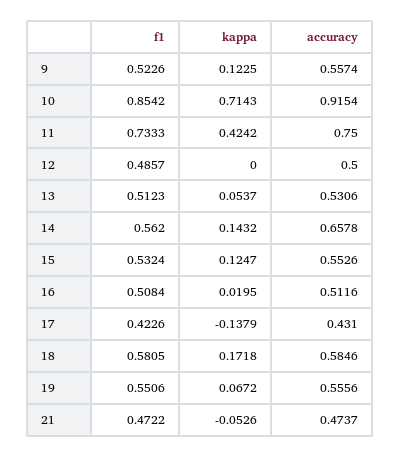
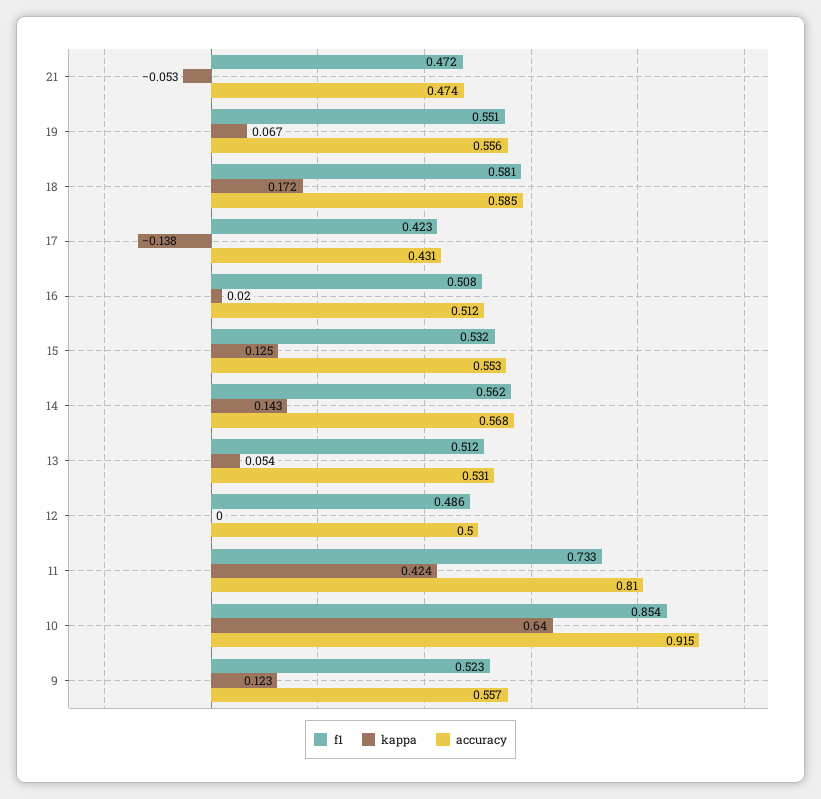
kappa, 10: 0.7143 -> 0.64
accuracy, 11: 0.75 -> 0.81
accuracy, 14: 0.6578 -> 0.568

